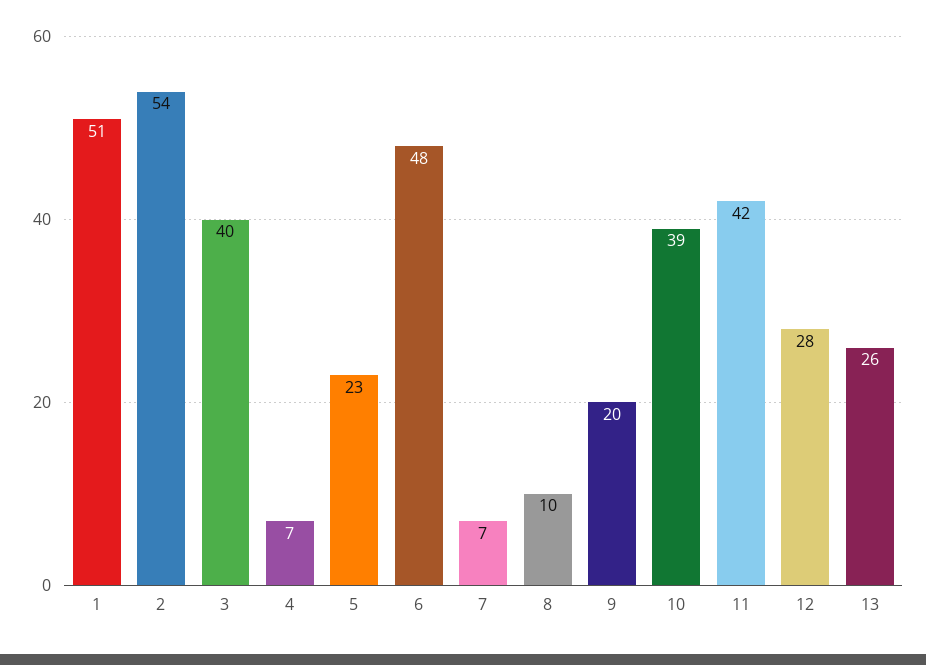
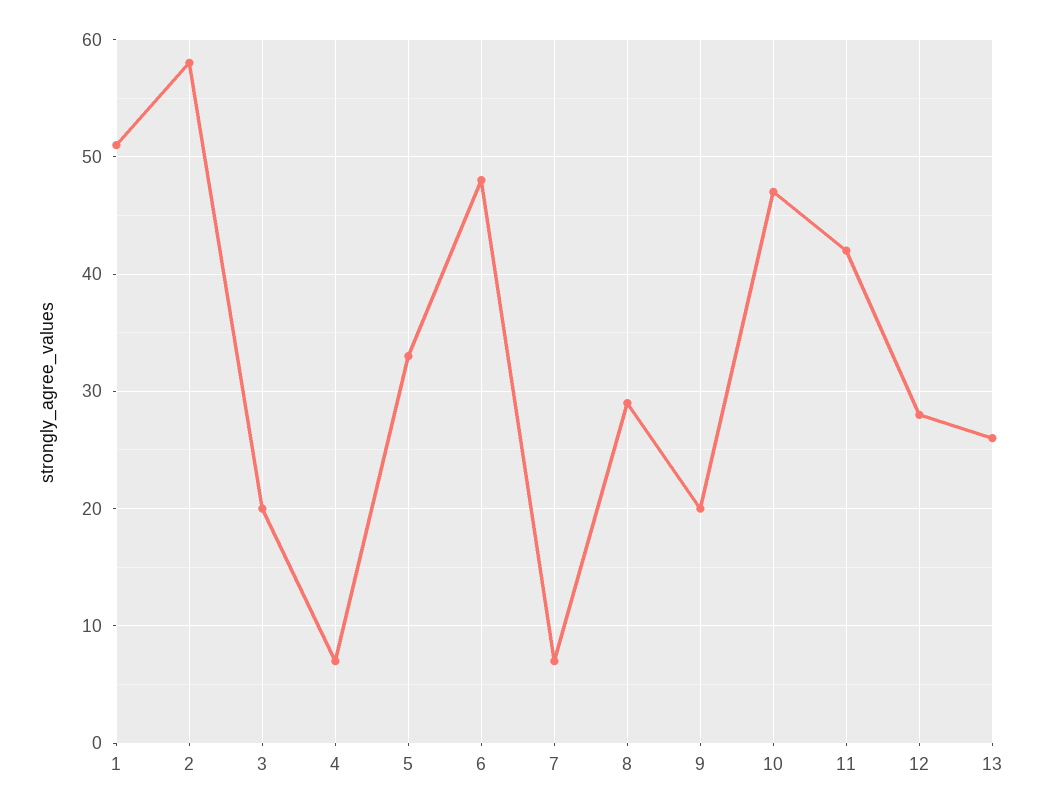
2: 54 -> 58
3: 40 -> 20
5: 23 -> 33
8: 10 -> 29
10: 39 -> 47

